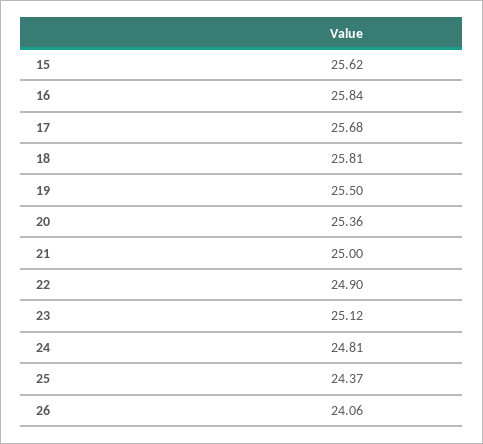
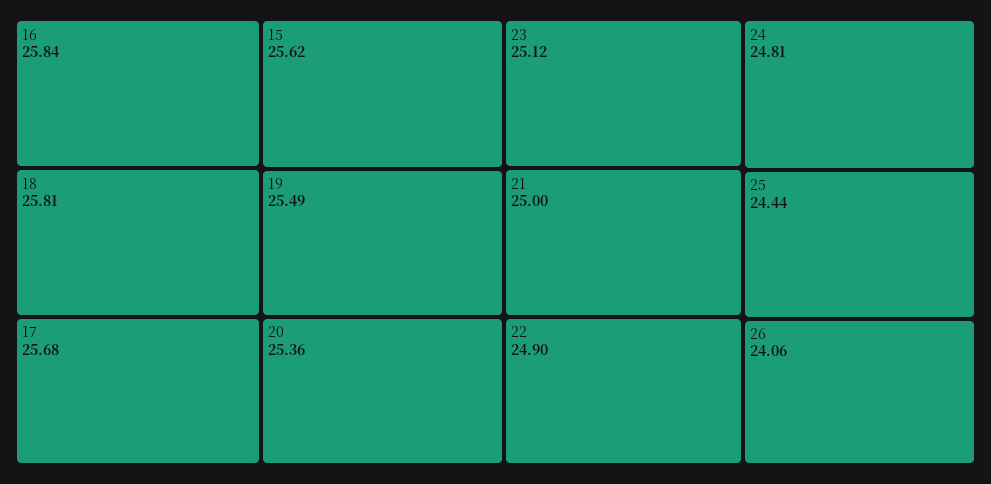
19: 25.5 -> 25.49
25: 24.37 -> 24.44

